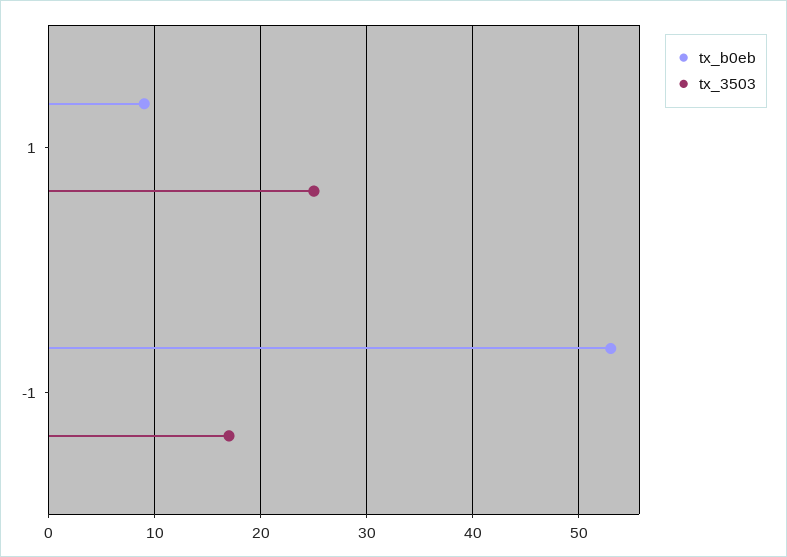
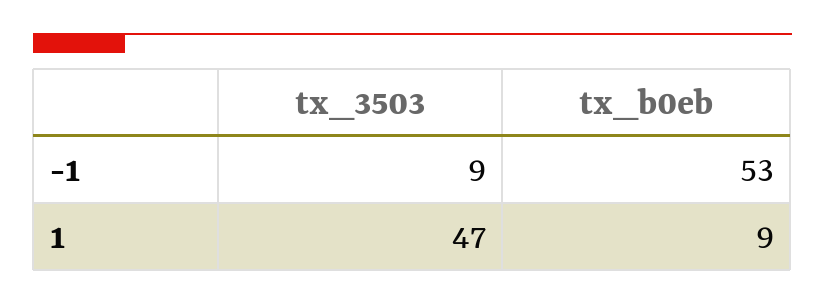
tx_3503, 1: 25 -> 47
tx_3503, -1: 17 -> 9

